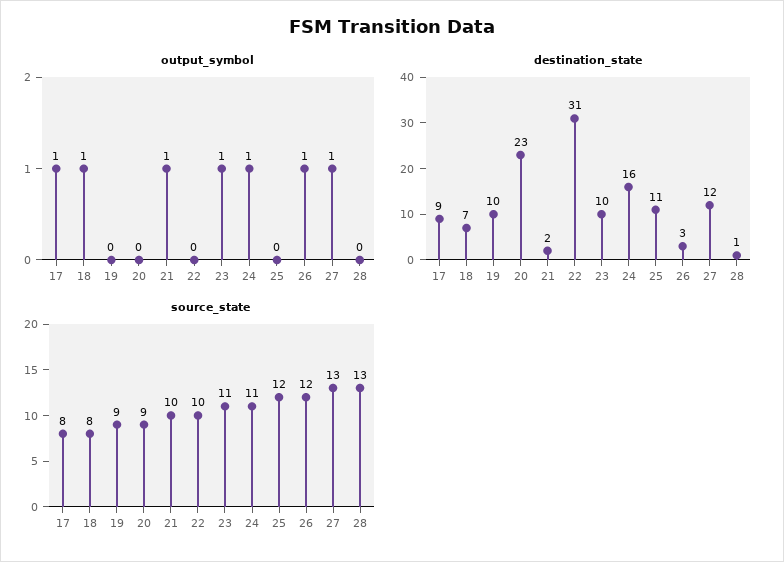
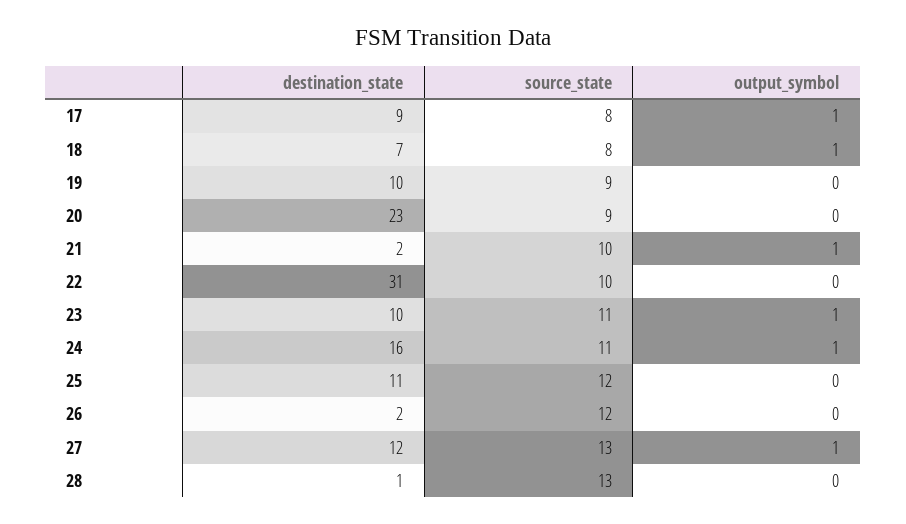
output_symbol, 26: 1 -> 0
destination_state, 26: 3 -> 2

